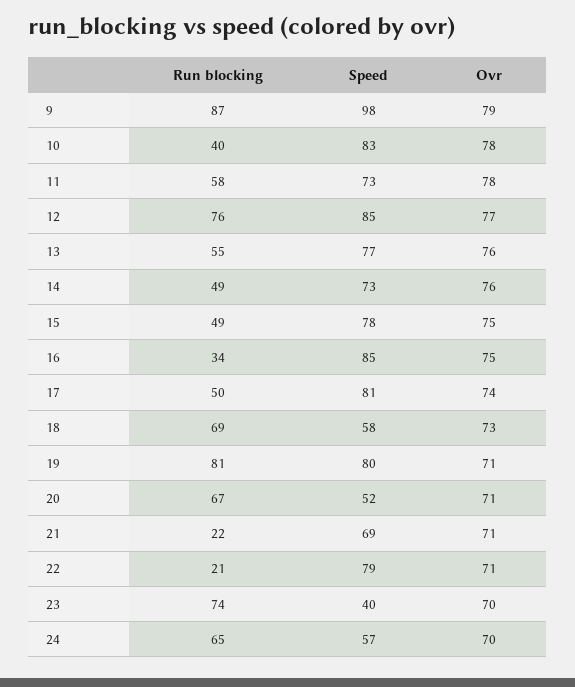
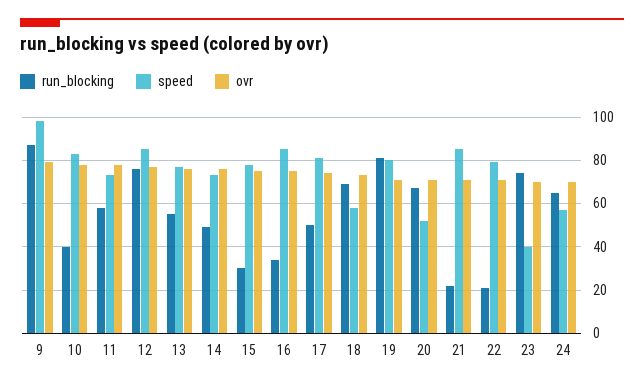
Run blocking, 15: 49 -> 30
Speed, 21: 69 -> 85

